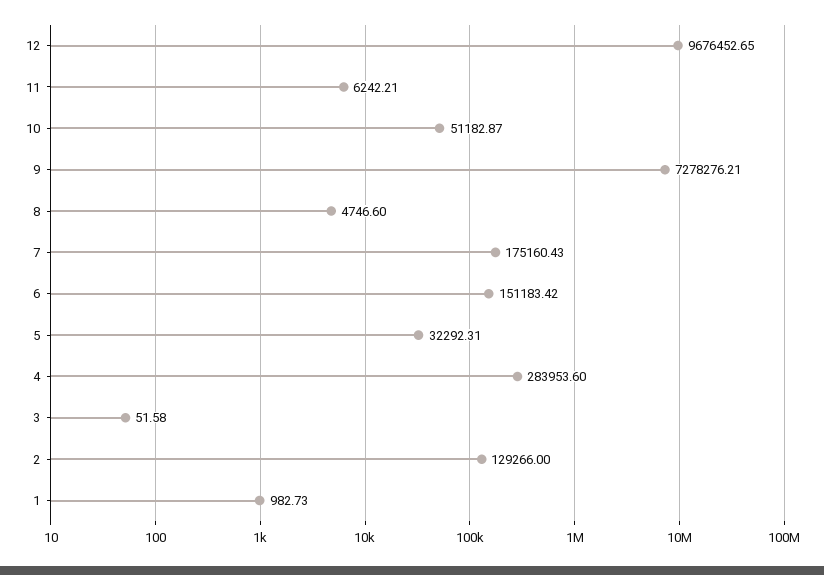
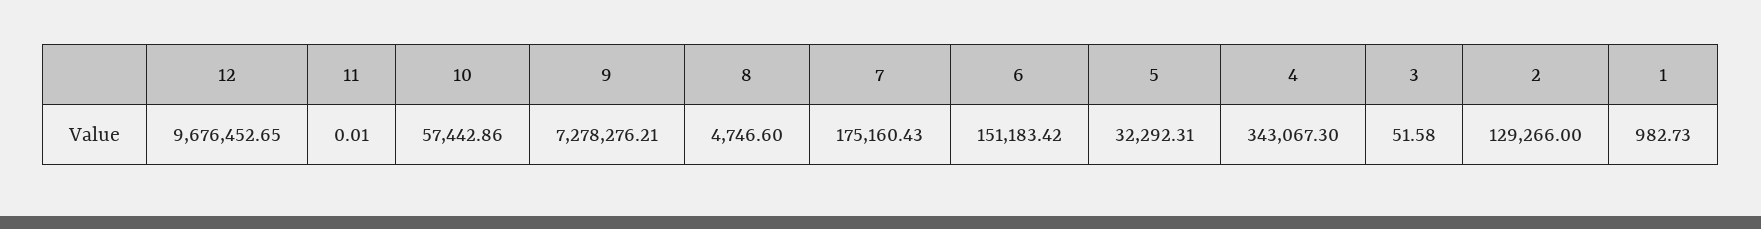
11: 6242.21 -> 0.01
10: 51182.87 -> 57442.86
4: 283953.6 -> 343067.3

